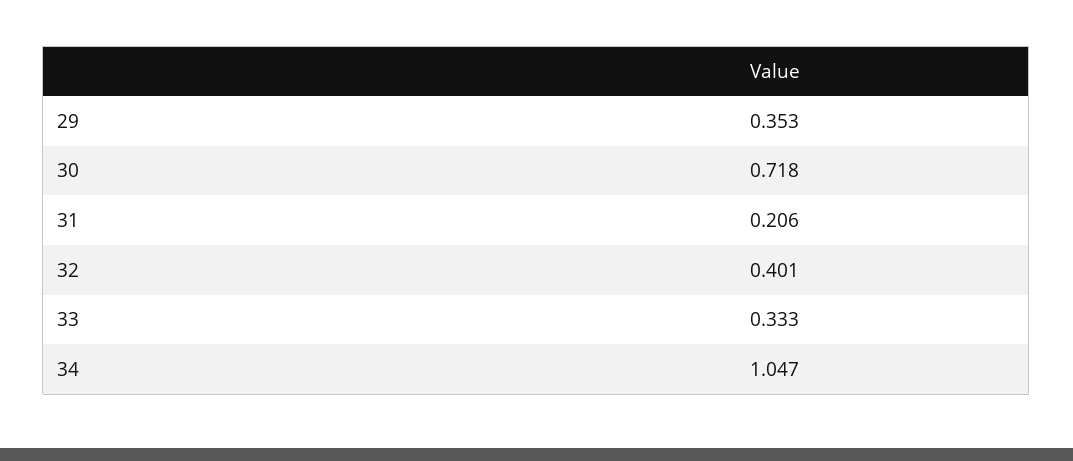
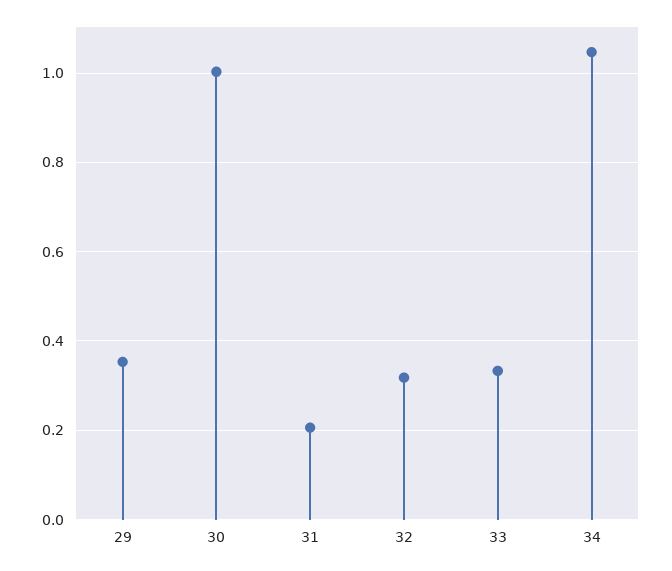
30: 0.718 -> 1
32: 0.401 -> 0.32

